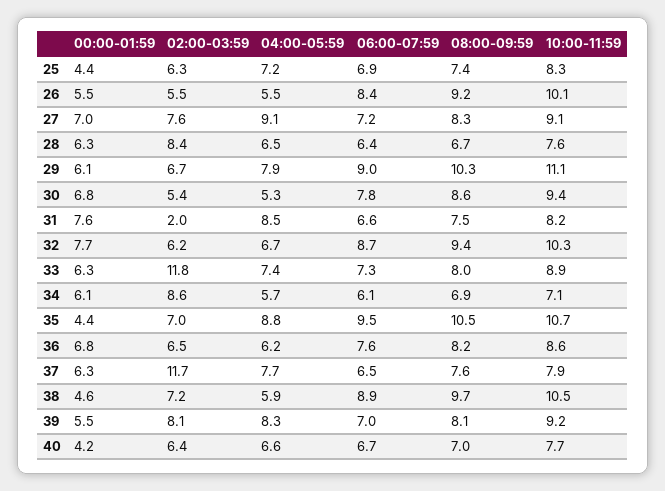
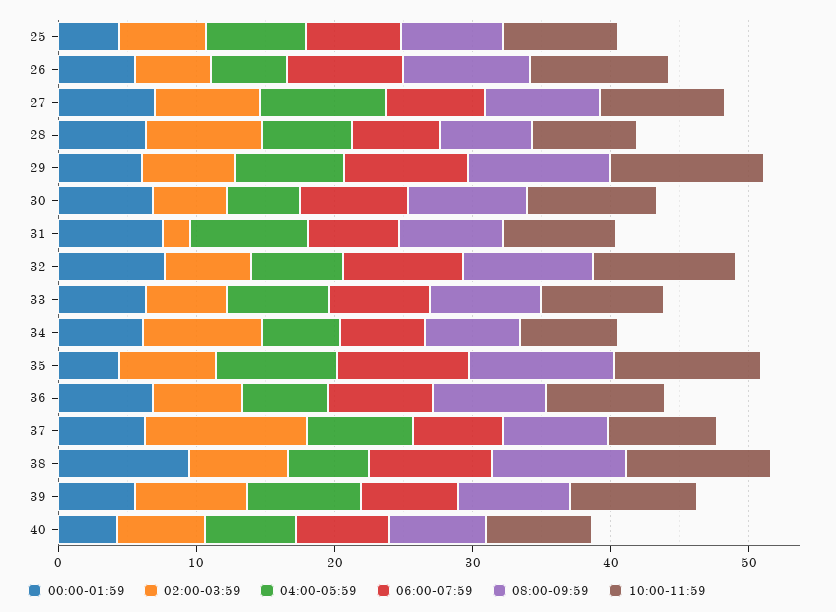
02:00-03:59, 33: 11.8 -> 6
00:00-01:59, 38: 4.6 -> 10

